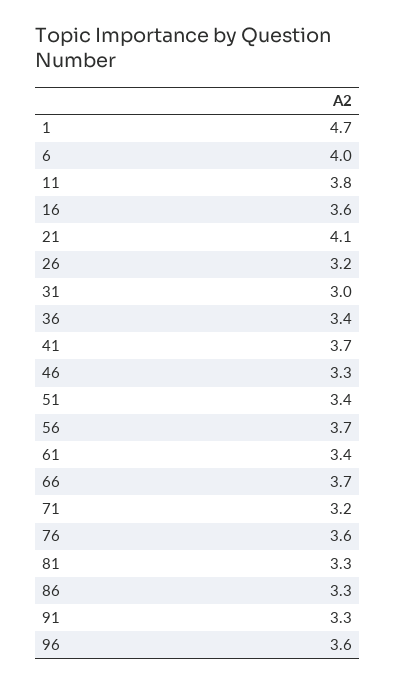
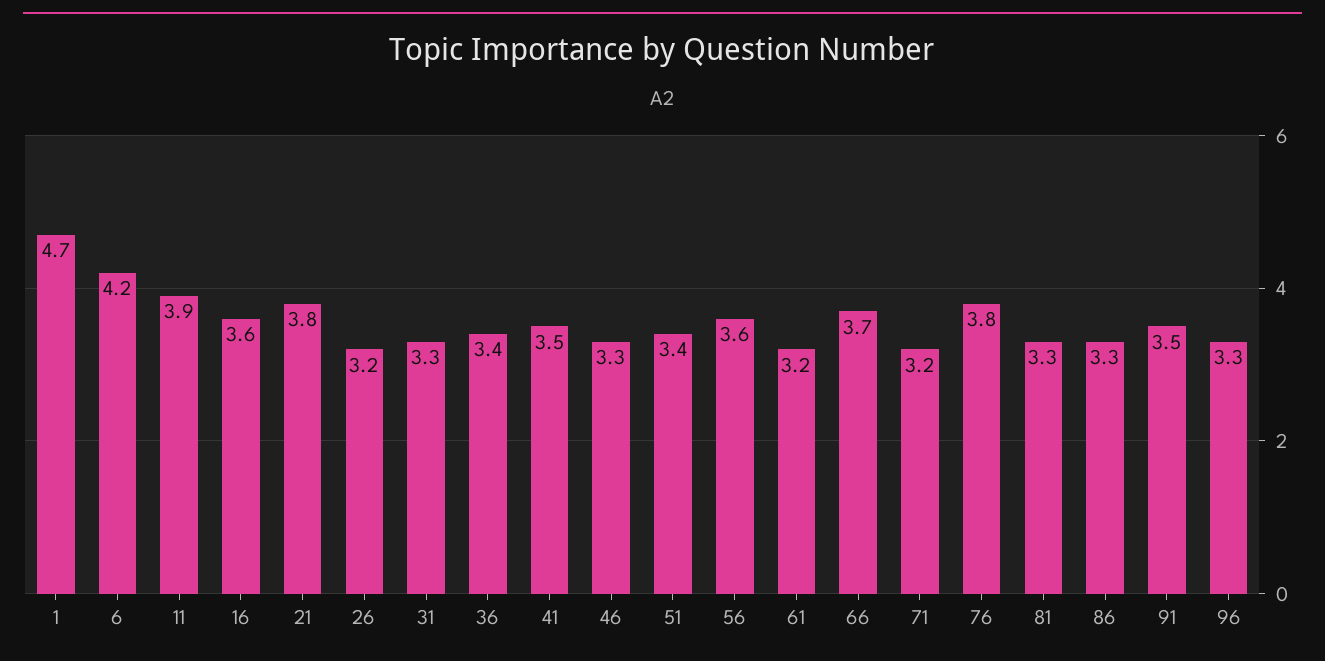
6: 4 -> 4.2
11: 3.8 -> 3.9
21: 4.1 -> 3.8
31: 3 -> 3.3
41: 3.7 -> 3.5
56: 3.7 -> 3.6
61: 3.4 -> 3.2
76: 3.6 -> 3.8
91: 3.3 -> 3.5
96: 3.6 -> 3.3

